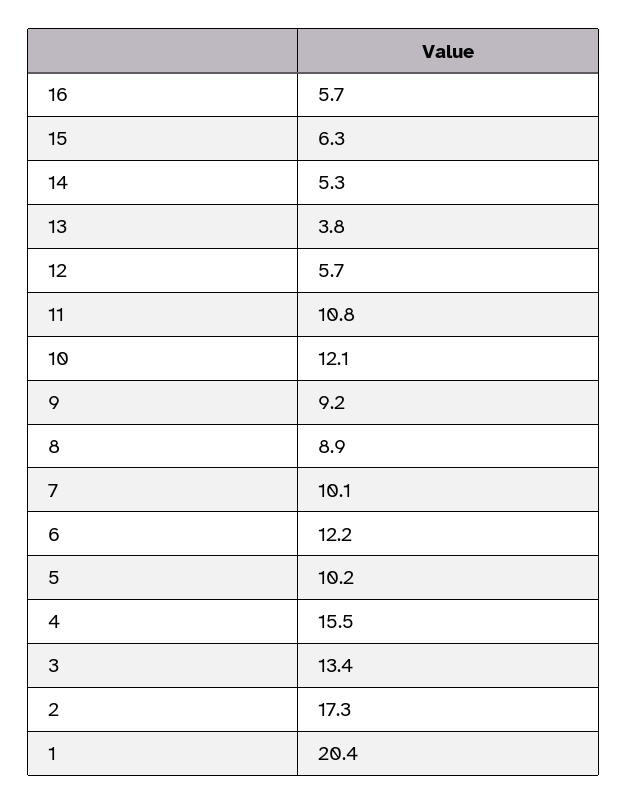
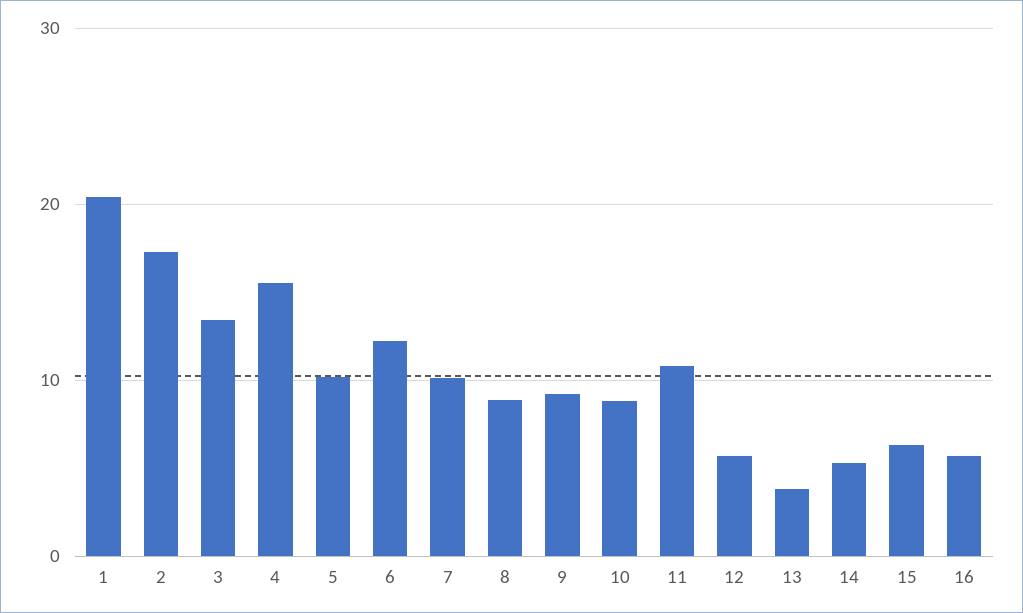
10: 12.1 -> 9

